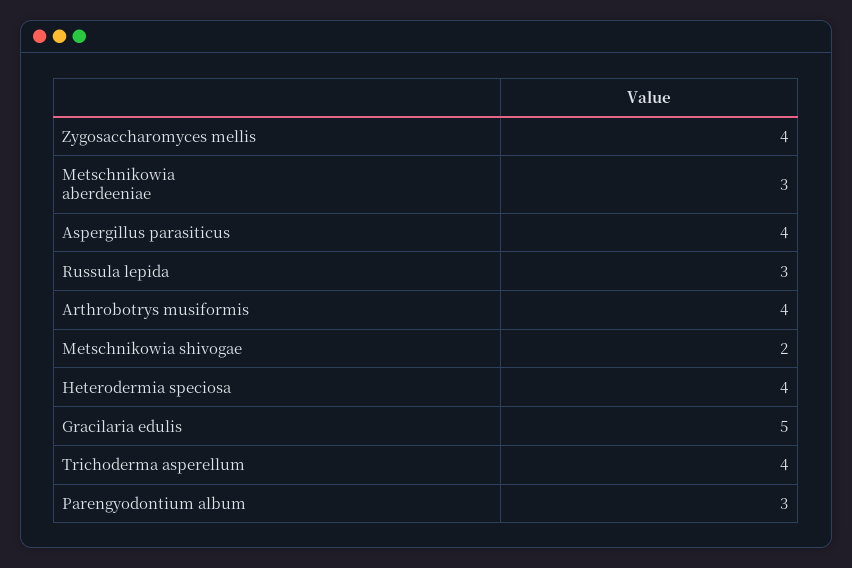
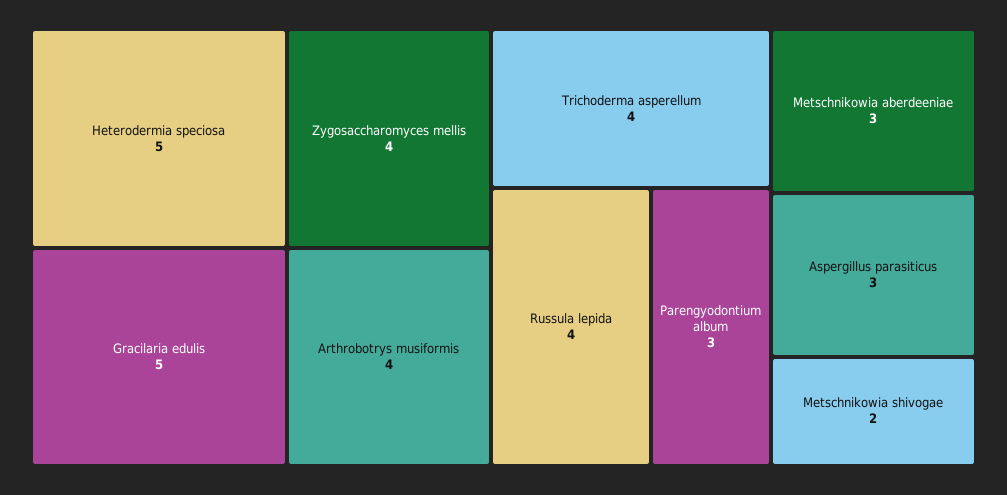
Aspergillus parasiticus: 4 -> 3
Russula lepida: 3 -> 4
Heterodermia speciosa: 4 -> 5

